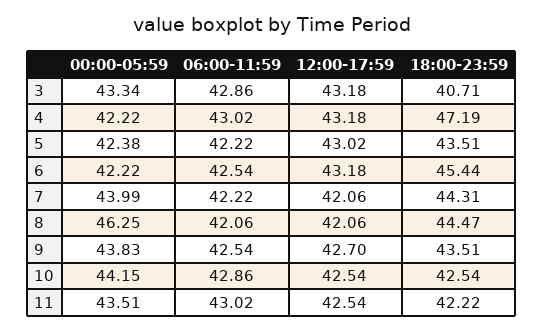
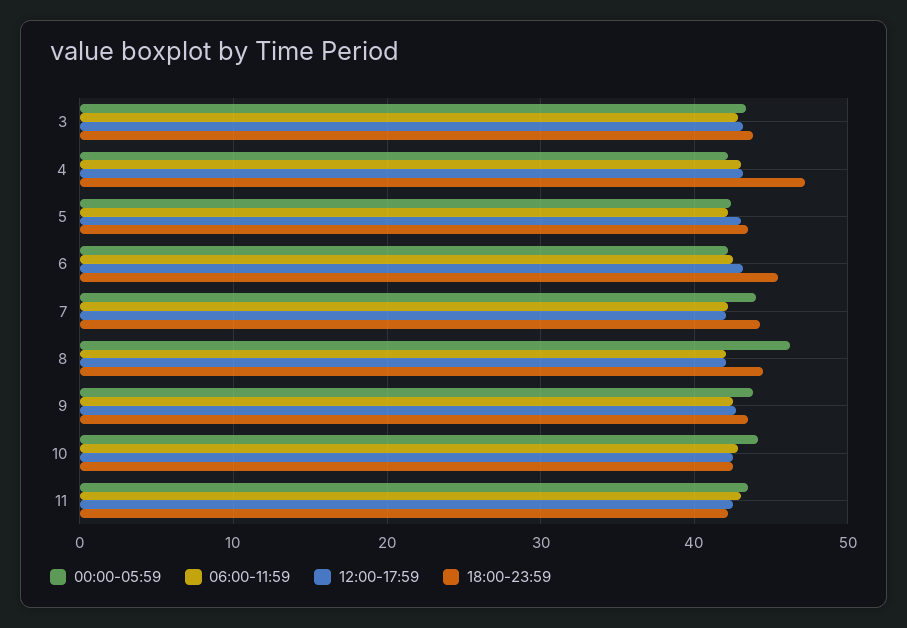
18:00-23:59, 3: 40.71 -> 44

